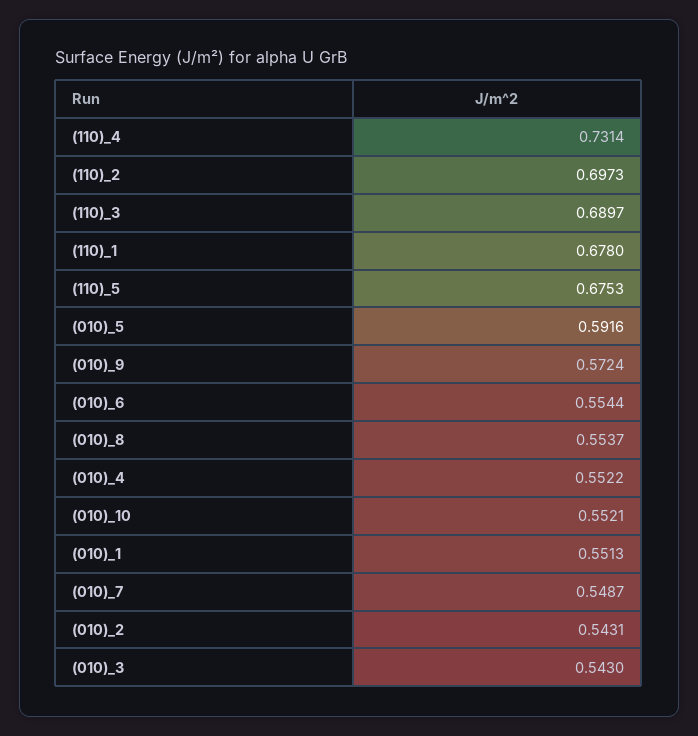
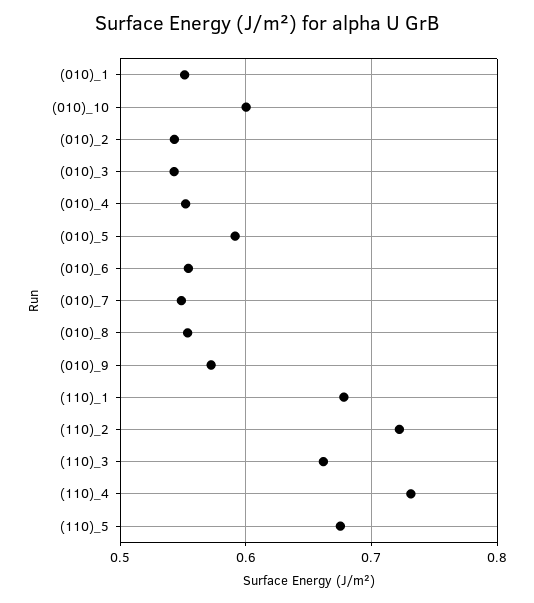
(110)_2: 0.6973 -> 0.72
(110)_3: 0.6897 -> 0.66
(010)_10: 0.5521 -> 0.6

